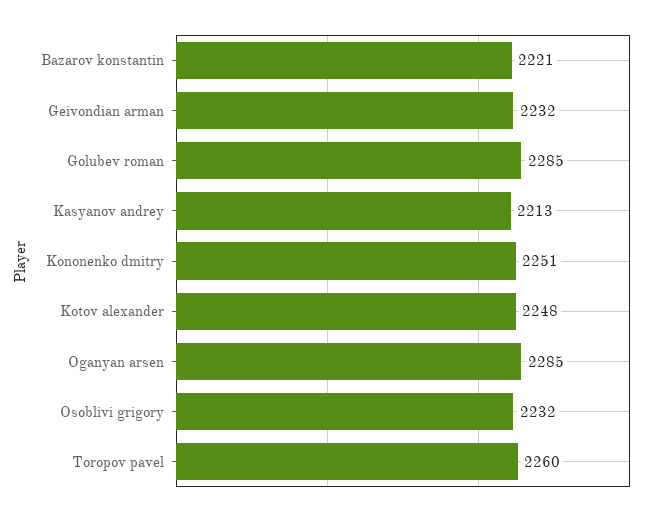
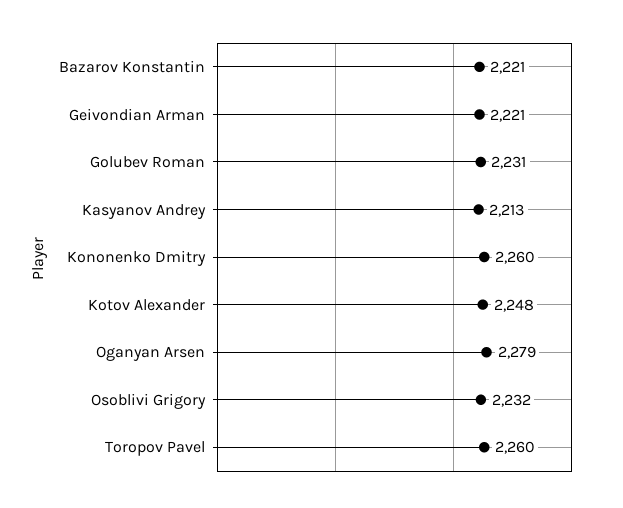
Geivondian arman: 2232 -> 2221
Golubev roman: 2285 -> 2231
Kononenko dmitry: 2251 -> 2260
Oganyan arsen: 2285 -> 2279

